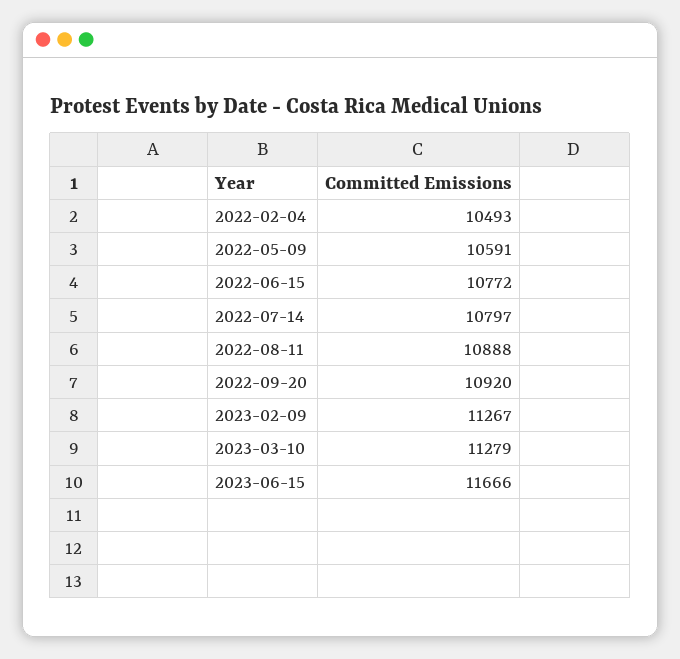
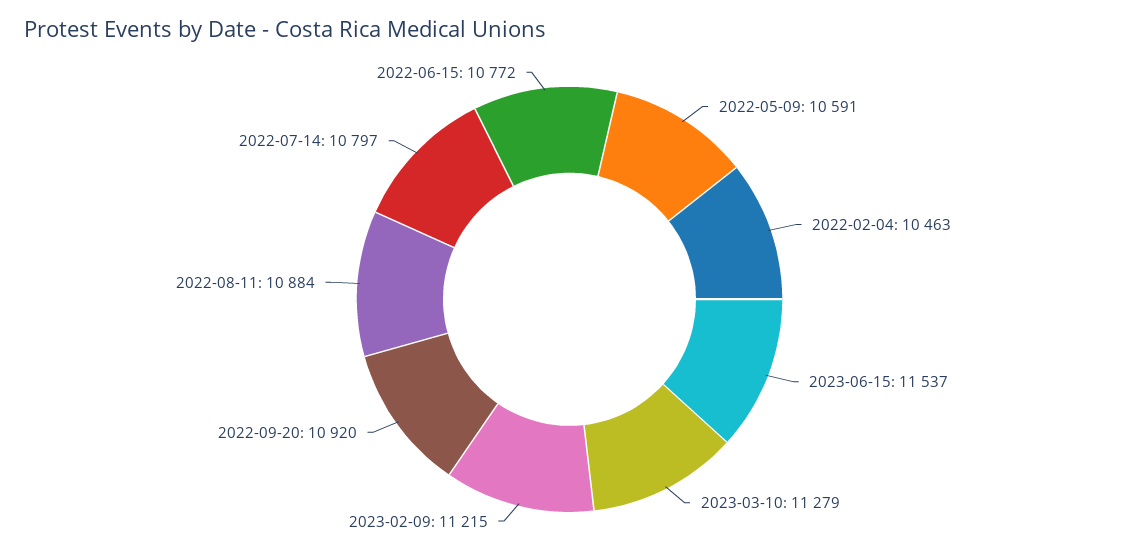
2022-02-04: 10493 -> 10463
2022-08-11: 10888 -> 10884
2023-02-09: 11267 -> 11215
2023-06-15: 11666 -> 11537

